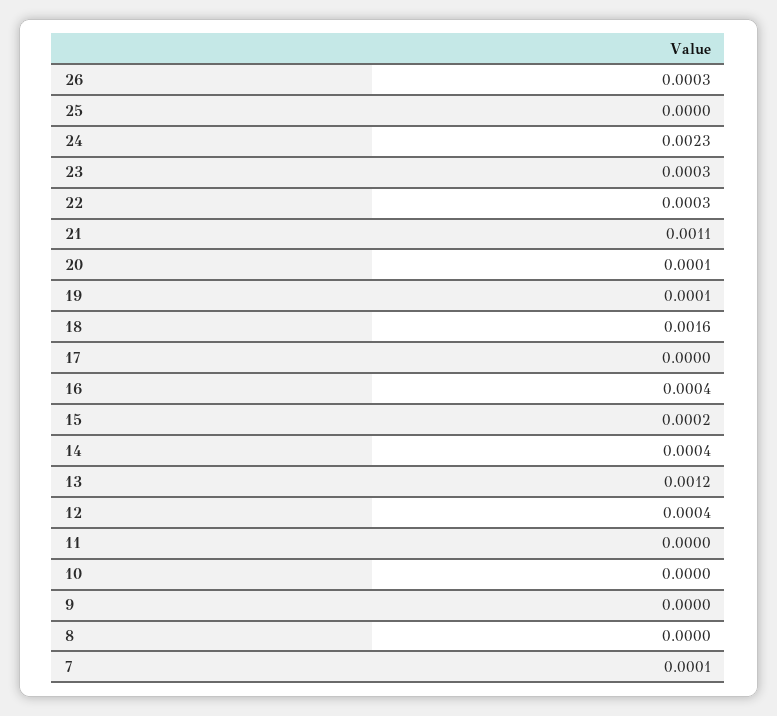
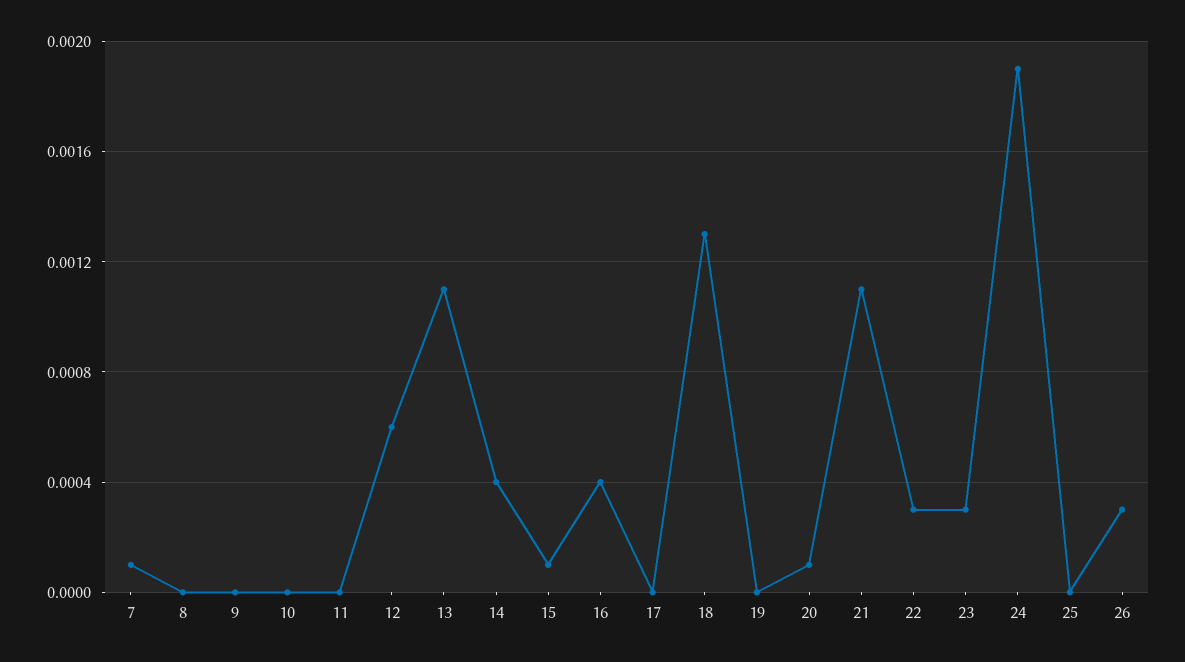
24: 0.0023 -> 0.0019
19: 0.0001 -> 0
18: 0.0016 -> 0.0013
15: 0.0002 -> 0.0001
13: 0.0012 -> 0.0011
12: 0.0004 -> 0.0006

